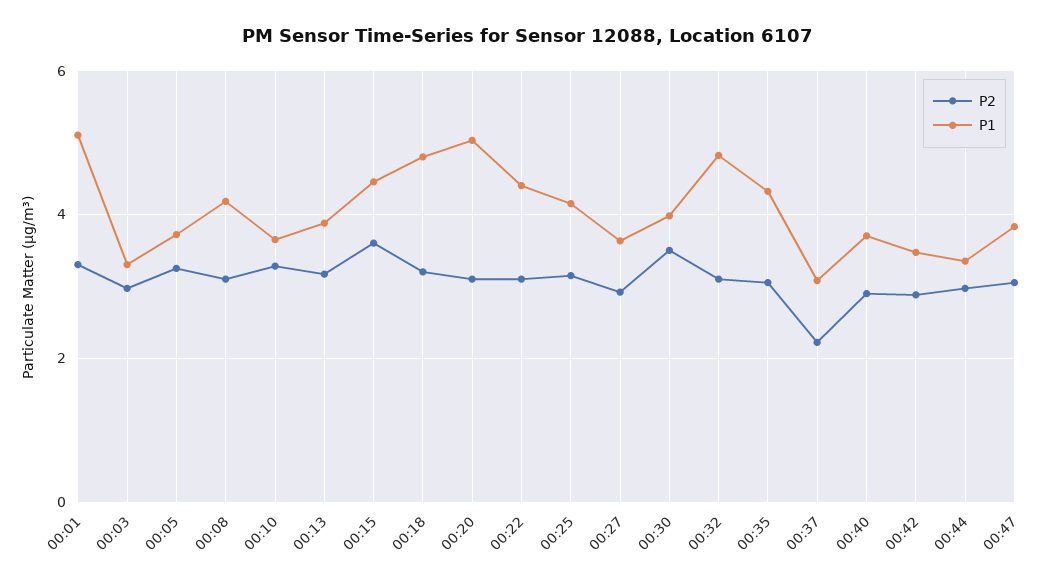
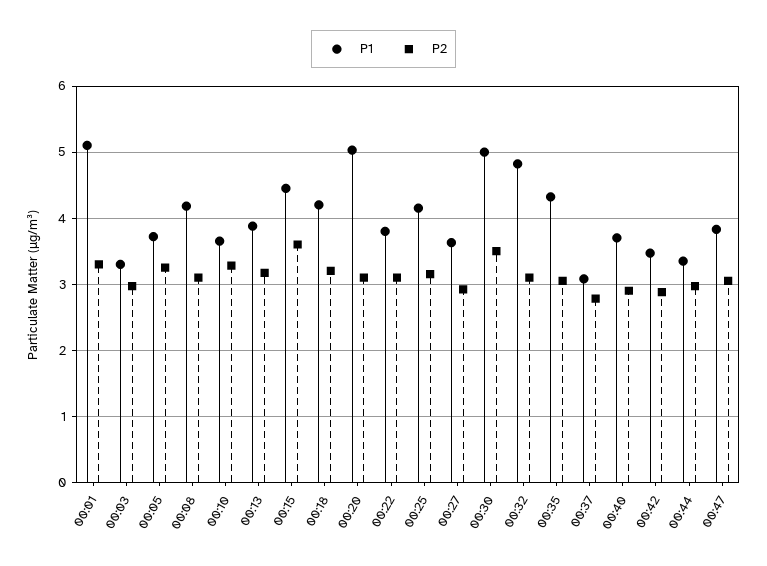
P1, 00:18: 4.8 -> 4.2
P1, 00:22: 4.4 -> 3.8
P1, 00:30: 4 -> 5
P2, 00:37: 2.2 -> 2.8

